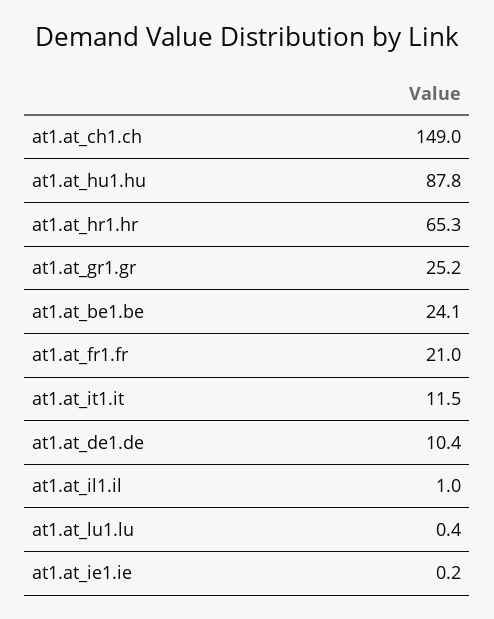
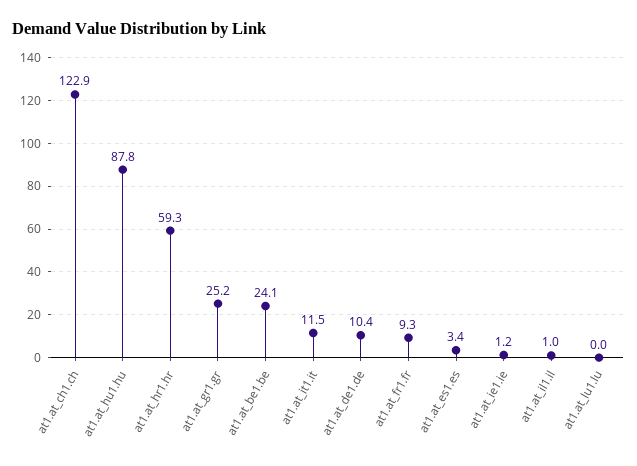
at1.at_ch1.ch: 149 -> 122.9
at1.at_hr1.hr: 65.3 -> 59.3
at1.at_fr1.fr: 21 -> 9.3
at1.at_lu1.lu: 0.4 -> 0
at1.at_ie1.ie: 0.2 -> 1.2
at1.at_es1.es: none -> 3.4

